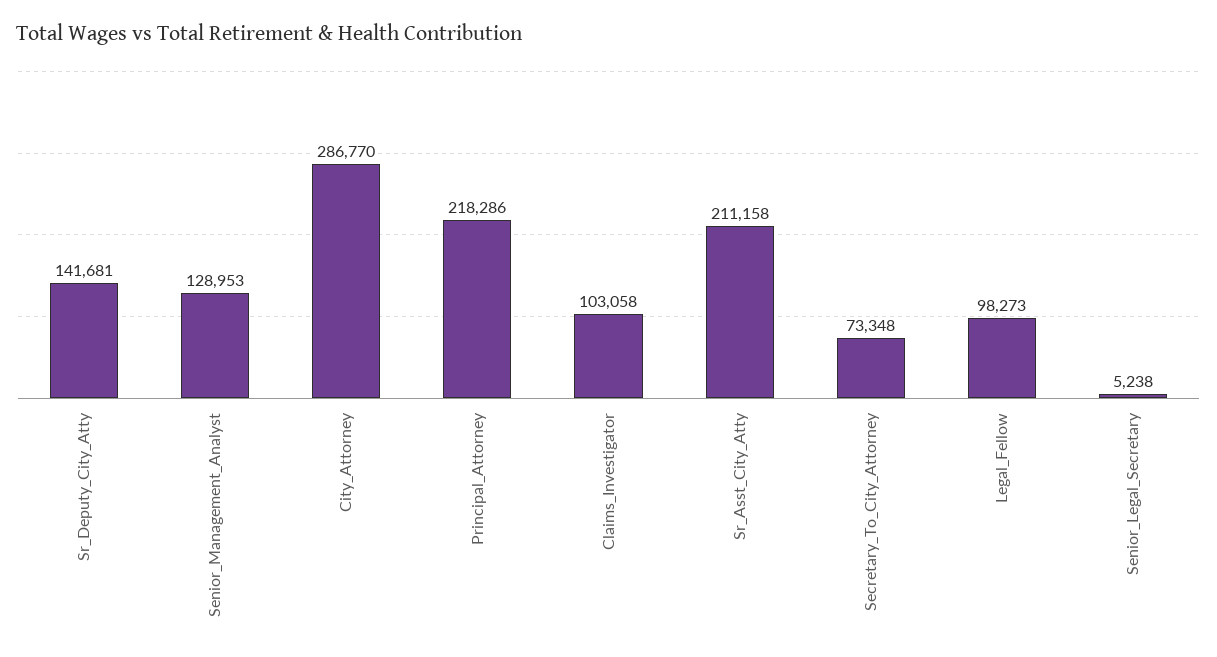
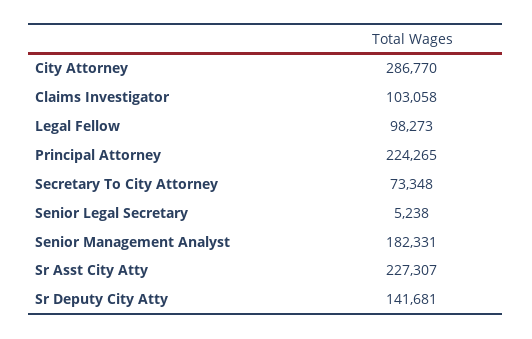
Senior_Management_Analyst: 128953 -> 182331
Principal_Attorney: 218286 -> 224265
Sr_Asst_City_Atty: 211158 -> 227307

